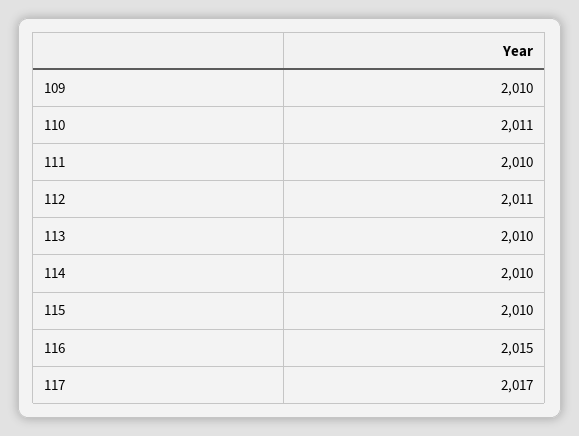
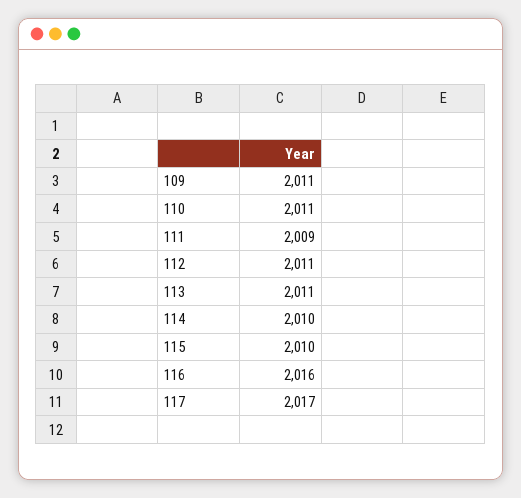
109: 2010 -> 2011
111: 2010 -> 2009
113: 2010 -> 2011
116: 2015 -> 2016

